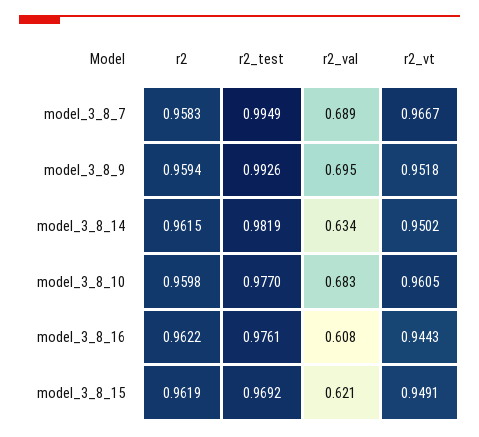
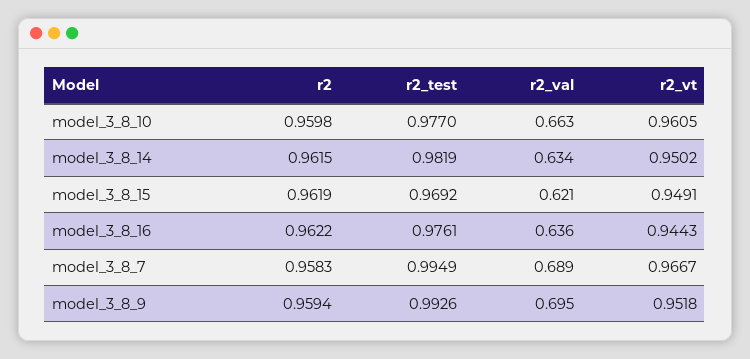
r2_val, model_3_8_10: 0.683 -> 0.663
r2_val, model_3_8_16: 0.608 -> 0.636

